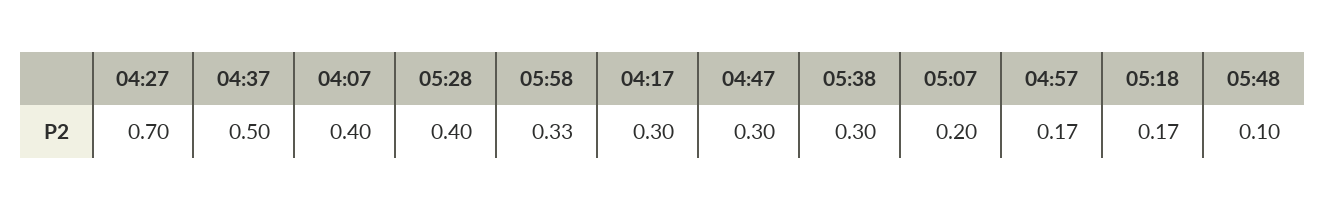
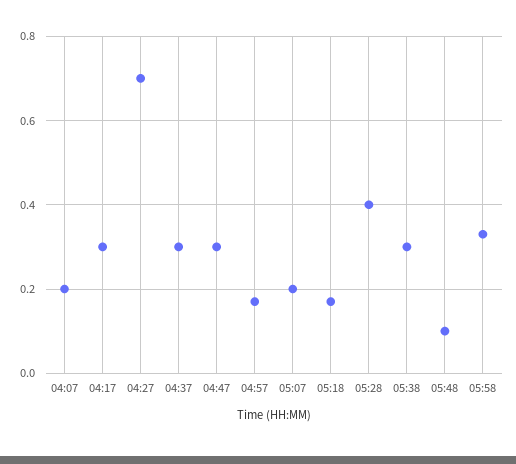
04:37: 0.5 -> 0.3
04:07: 0.4 -> 0.2

